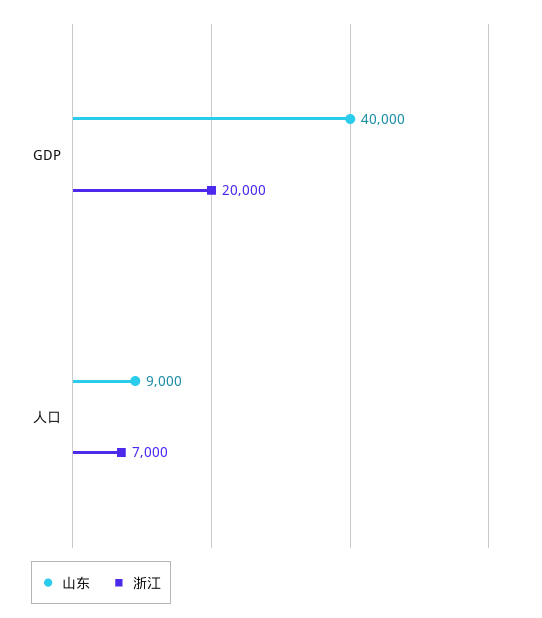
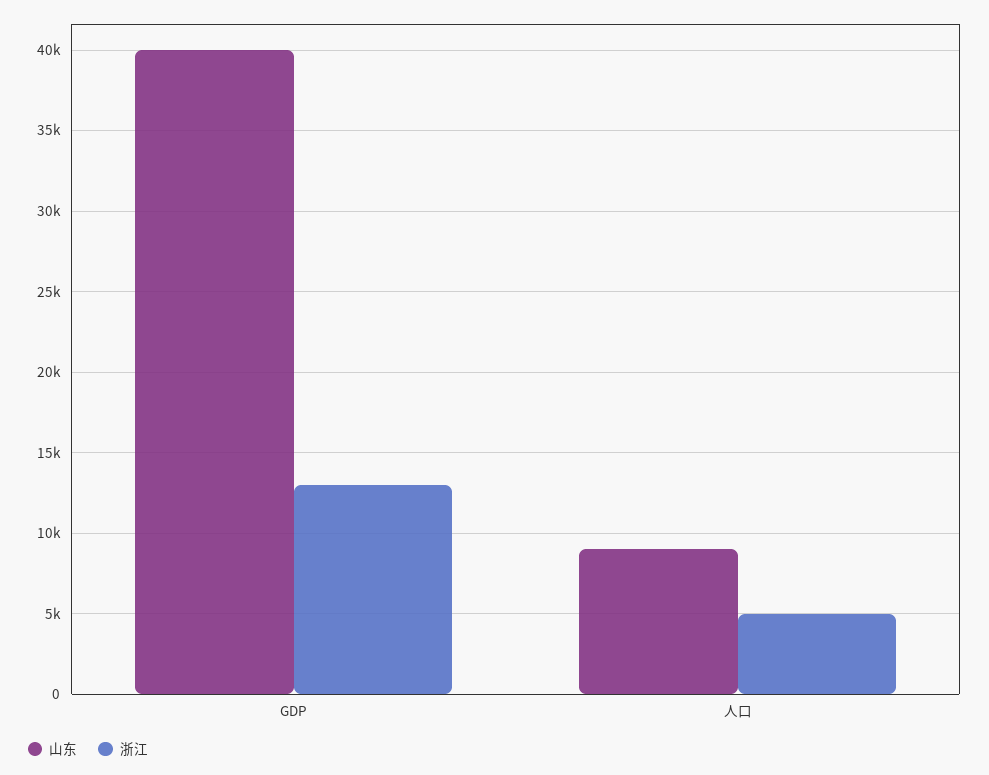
浙江, GDP: 20000 -> 13000
浙江, 人口: 7000 -> 5000

